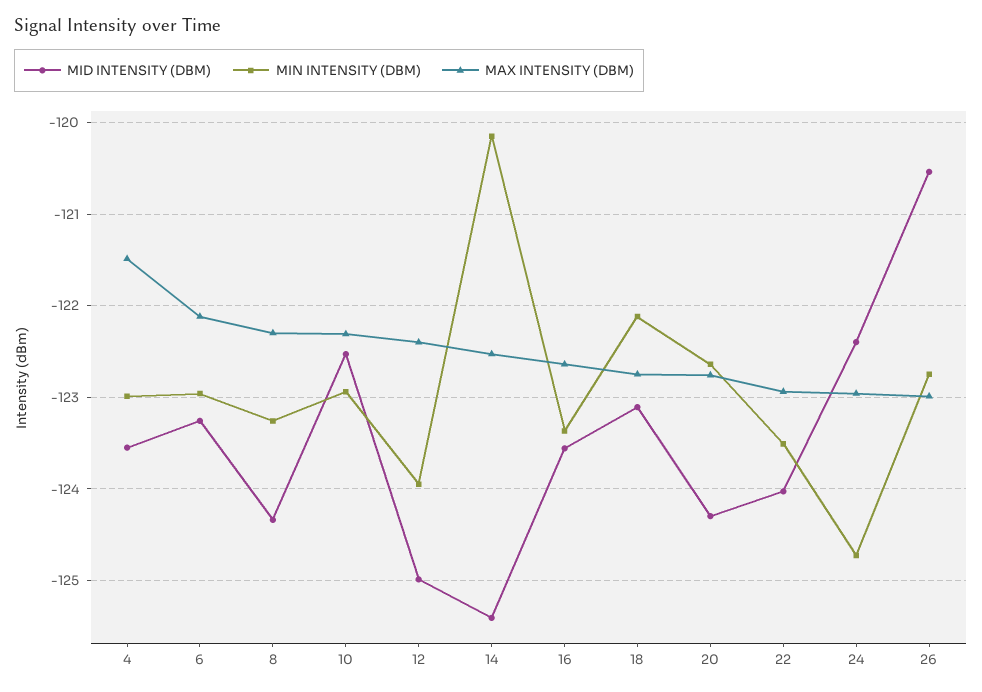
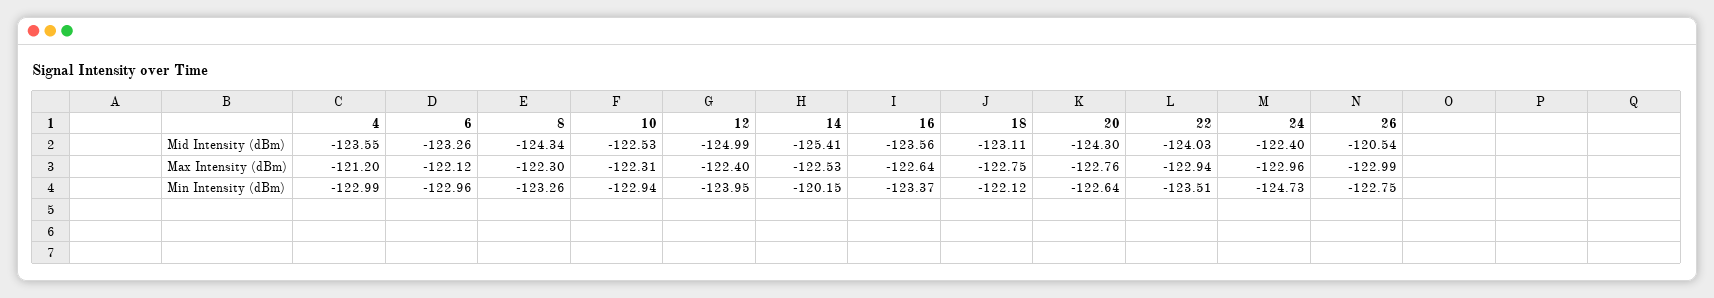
MAX INTENSITY (DBM), 4: -121.5 -> -121.2

